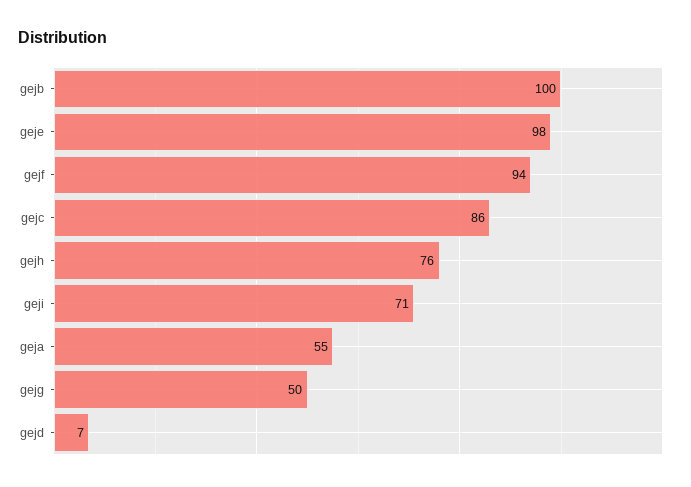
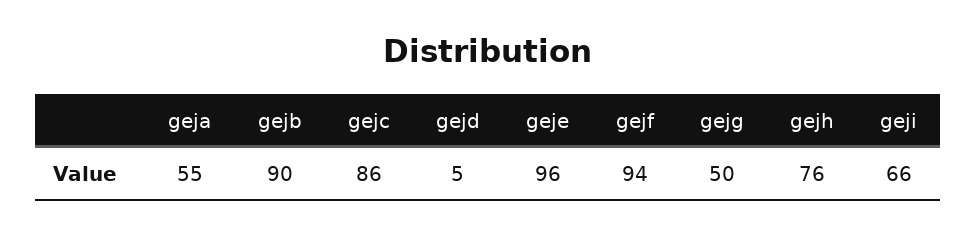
gejb: 100 -> 90
geje: 98 -> 96
geji: 71 -> 66
gejd: 7 -> 5

